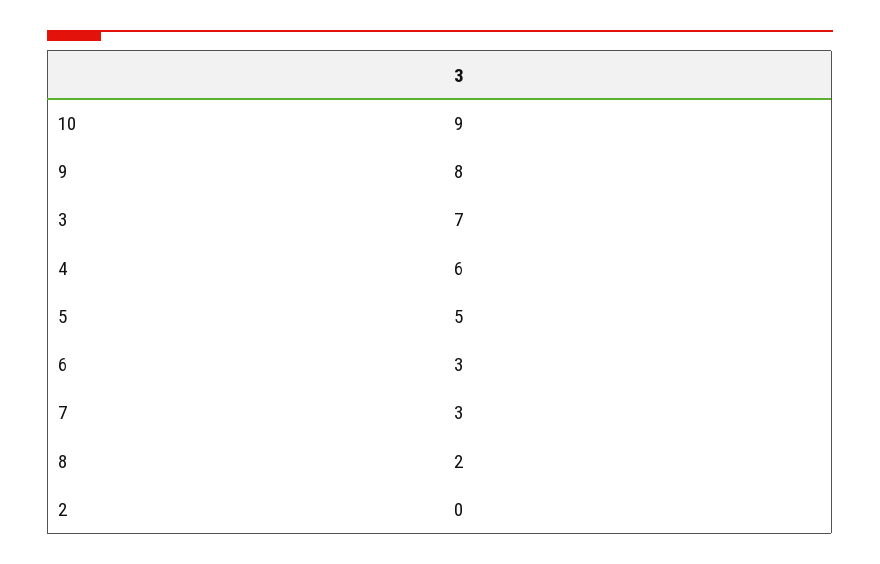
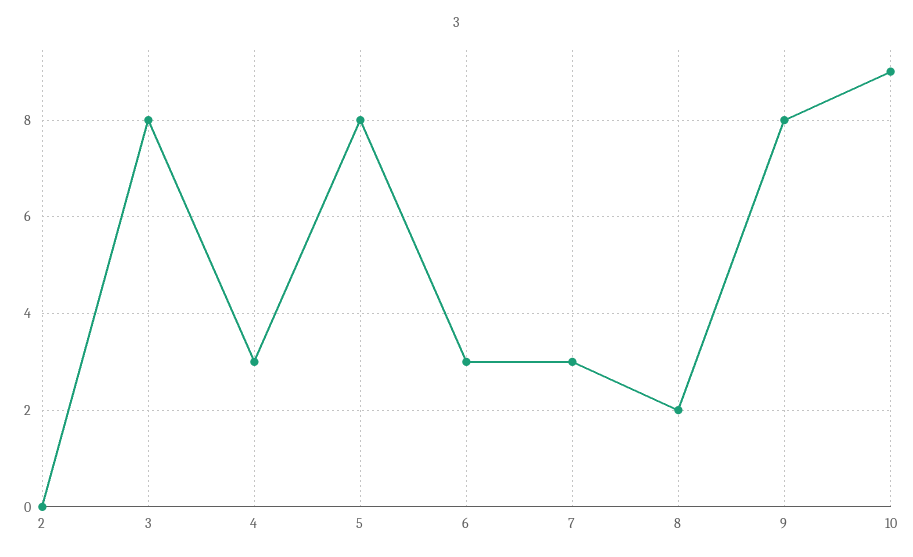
3: 7 -> 8
4: 6 -> 3
5: 5 -> 8

